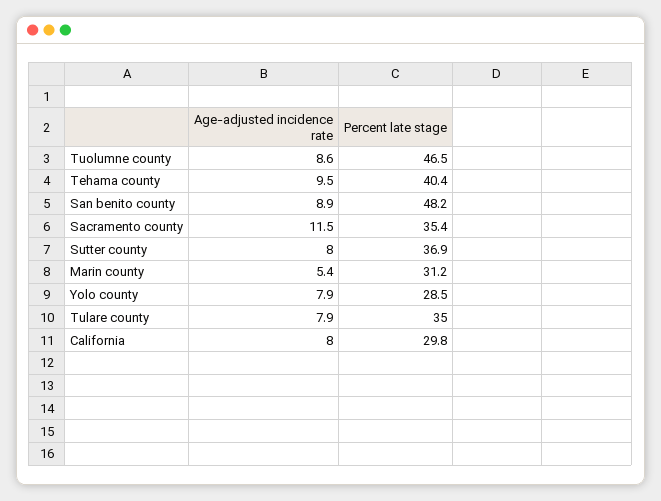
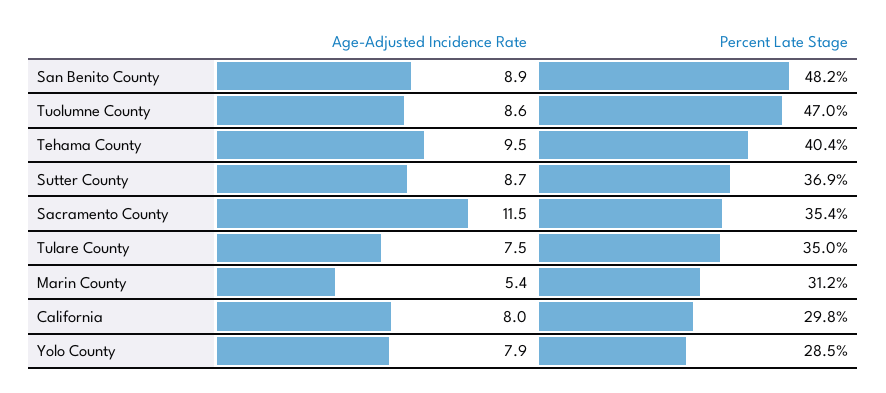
Percent late stage, Tuolumne county: 46.5 -> 47
Age-adjusted incidence rate, Sutter county: 8 -> 8.7
Age-adjusted incidence rate, Tulare county: 7.9 -> 7.5

